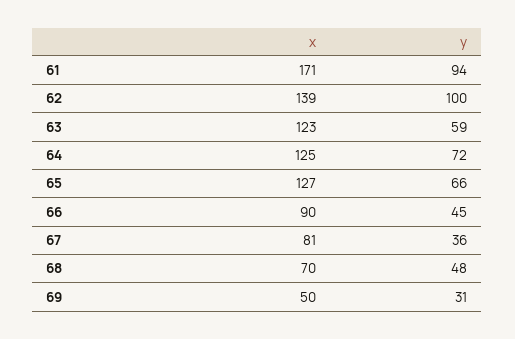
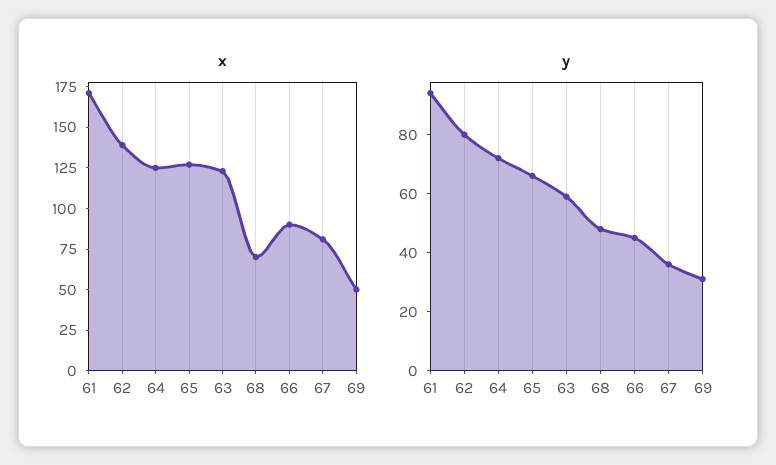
y, 62: 100 -> 80

